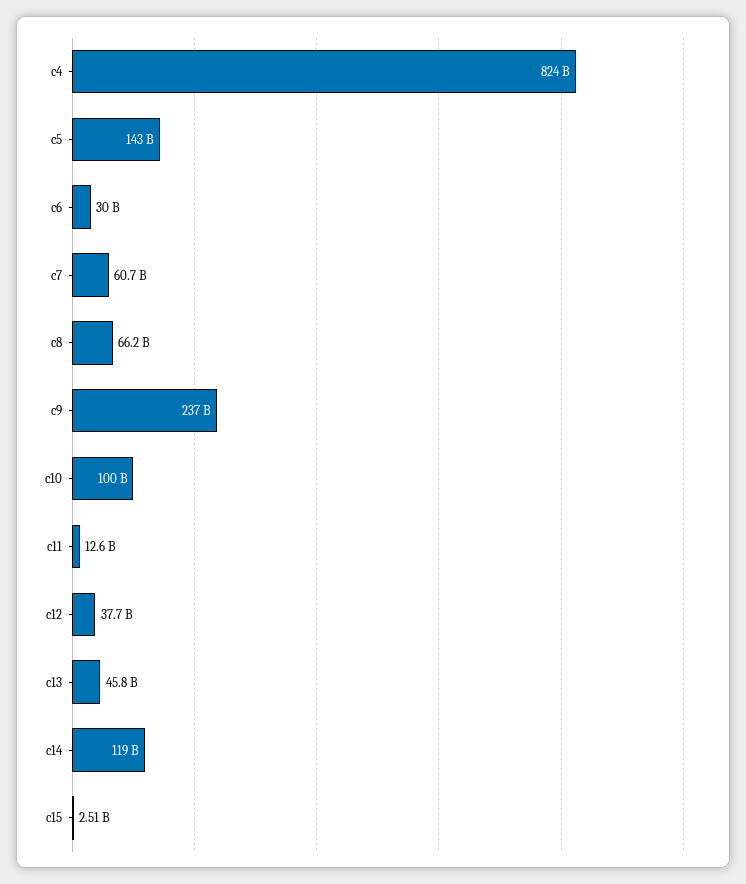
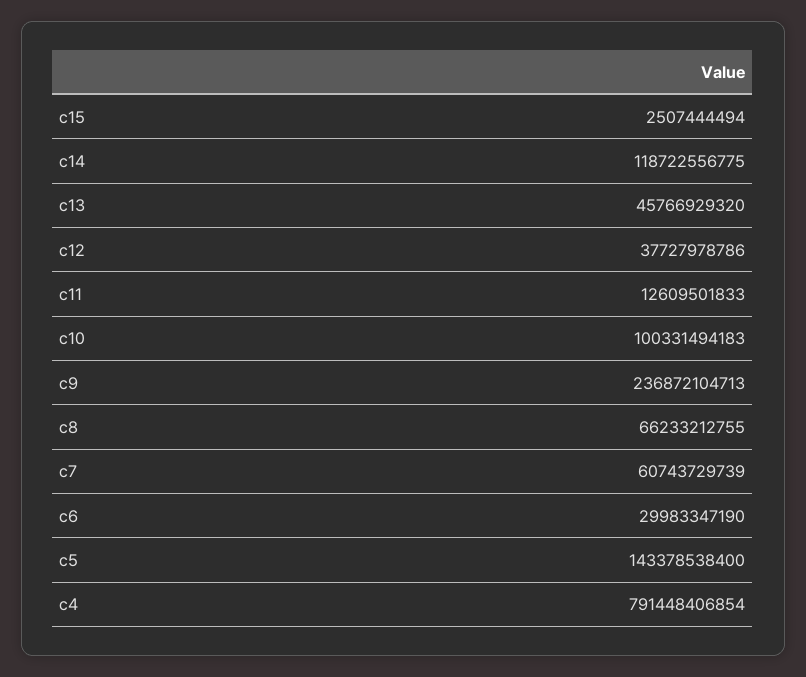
c4: 824000000000 -> 791448406854

